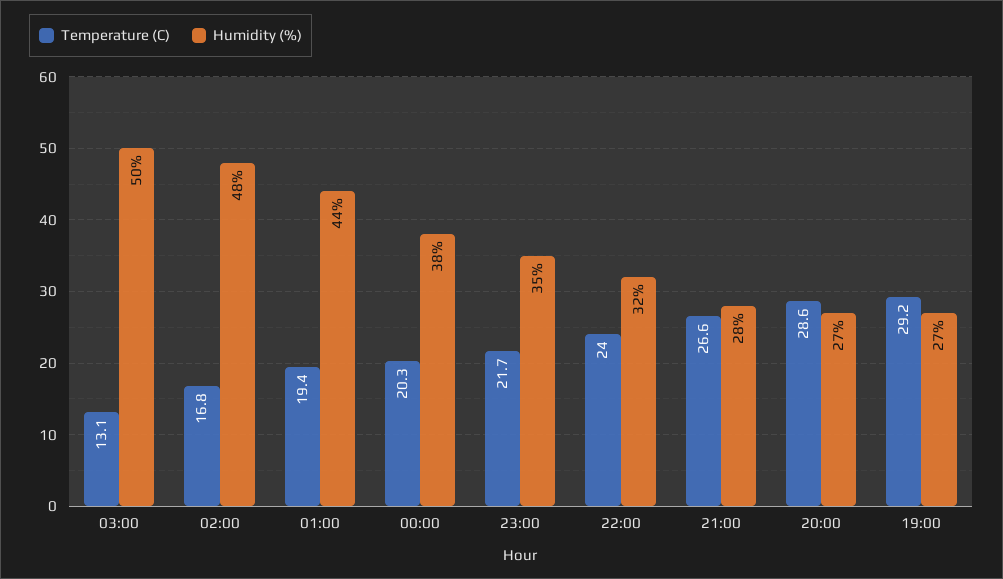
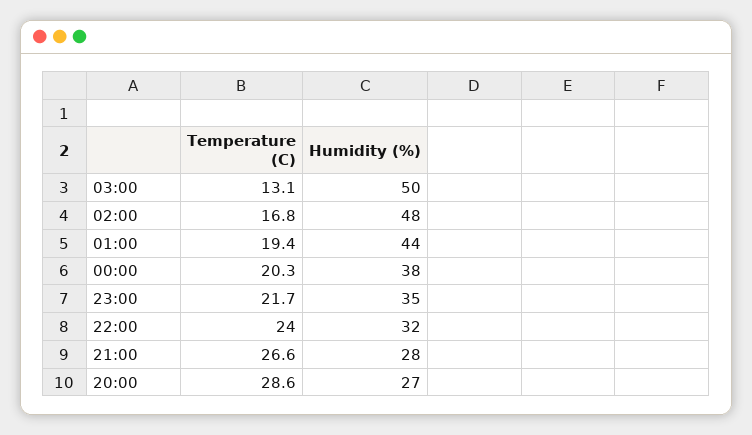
Temperature (C), 19:00: 29.2 -> none
Humidity (%), 19:00: 27 -> none

